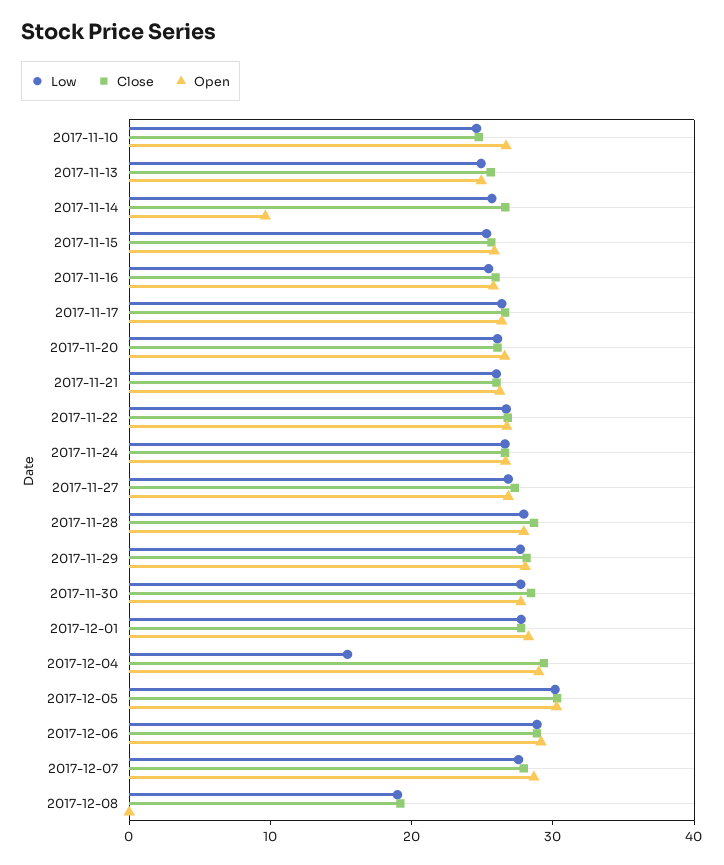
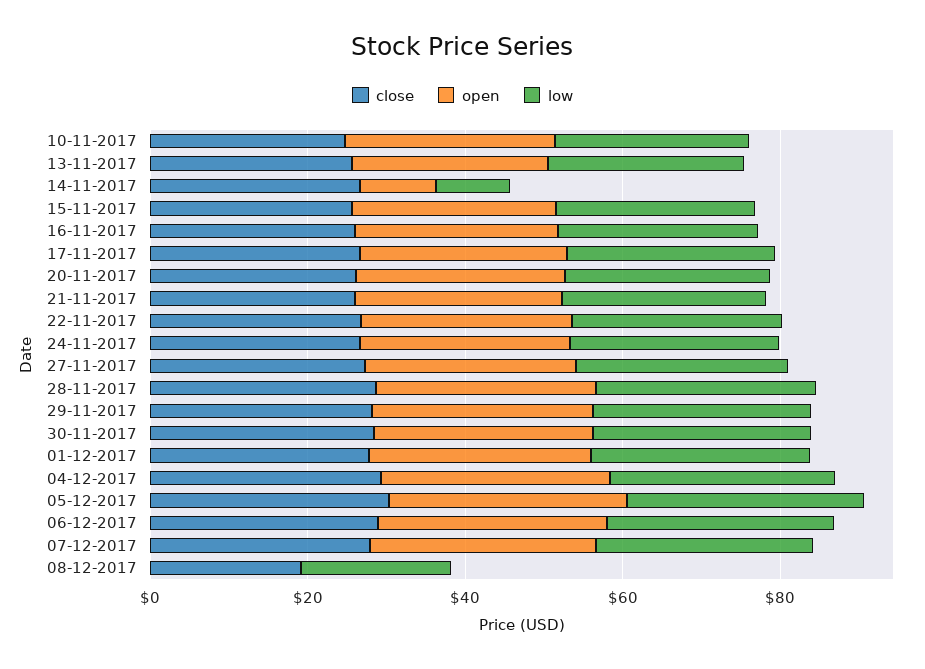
Low, 2017-11-14: 26 -> 10
Low, 2017-12-04: 16 -> 30

